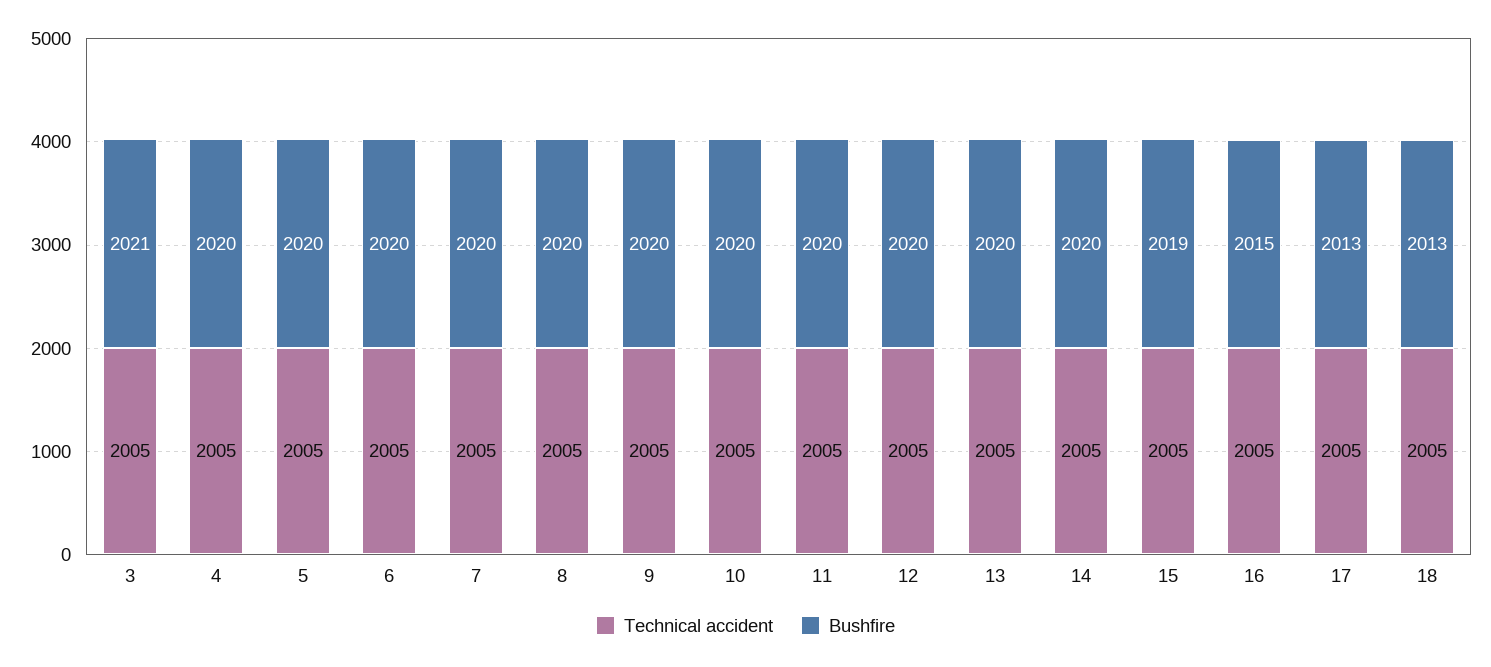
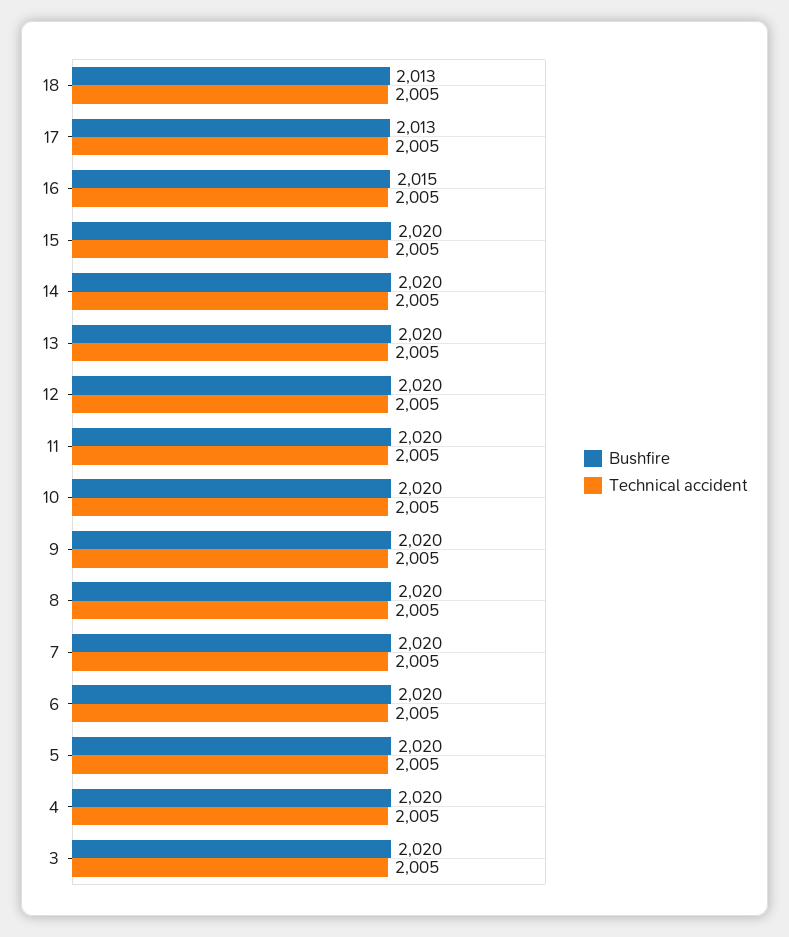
Bushfire, 3: 2021 -> 2020
Bushfire, 15: 2019 -> 2020

